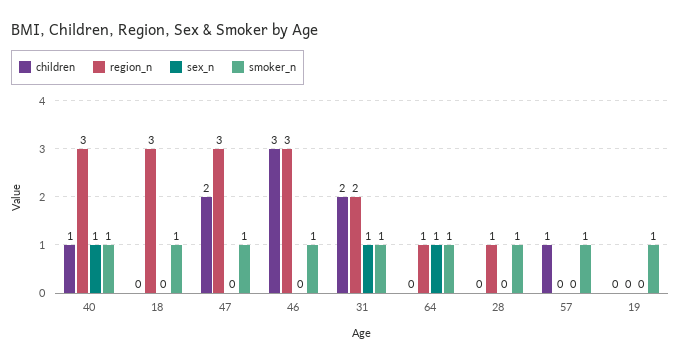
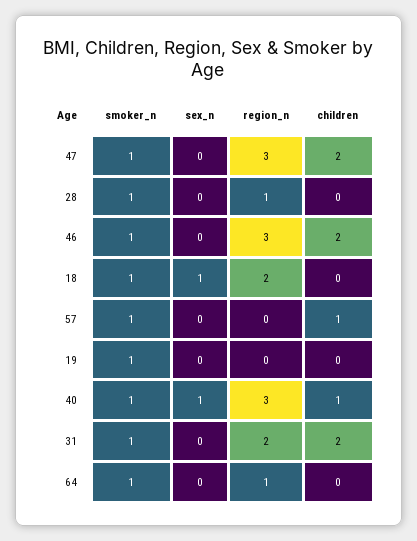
region_n, 18: 3 -> 2
sex_n, 18: 0 -> 1
children, 46: 3 -> 2
sex_n, 31: 1 -> 0
sex_n, 64: 1 -> 0

